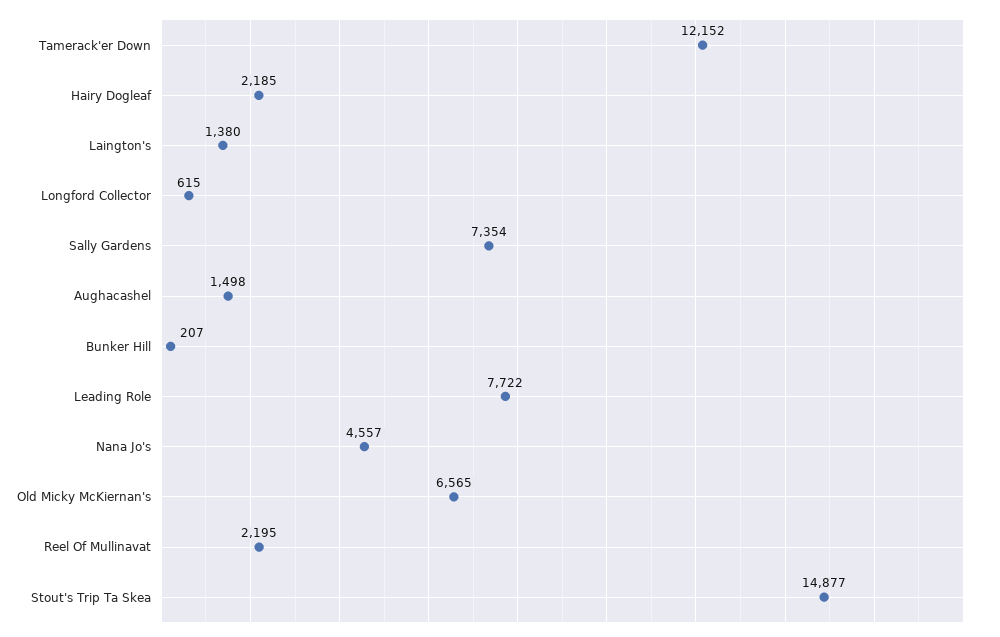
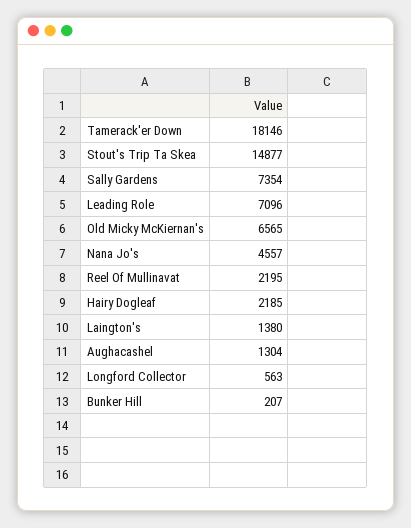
Tamerack'er Down: 12152 -> 18146
Longford Collector: 615 -> 563
Aughacashel: 1498 -> 1304
Leading Role: 7722 -> 7096

